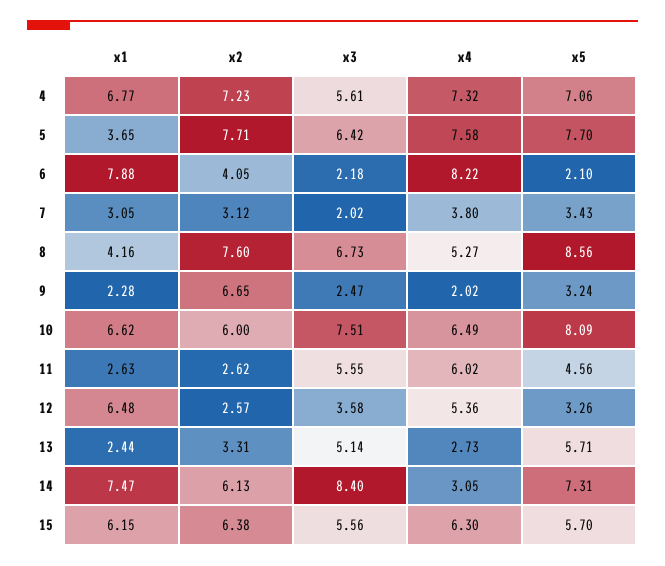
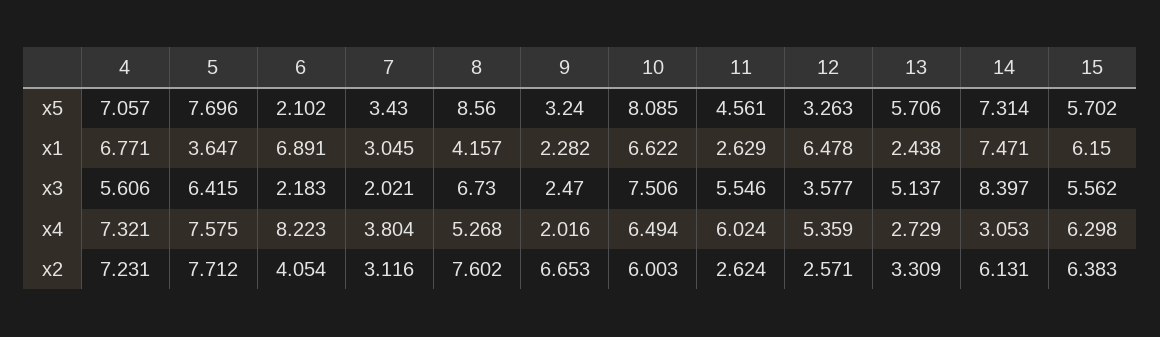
x1, 6: 7.88 -> 6.891

